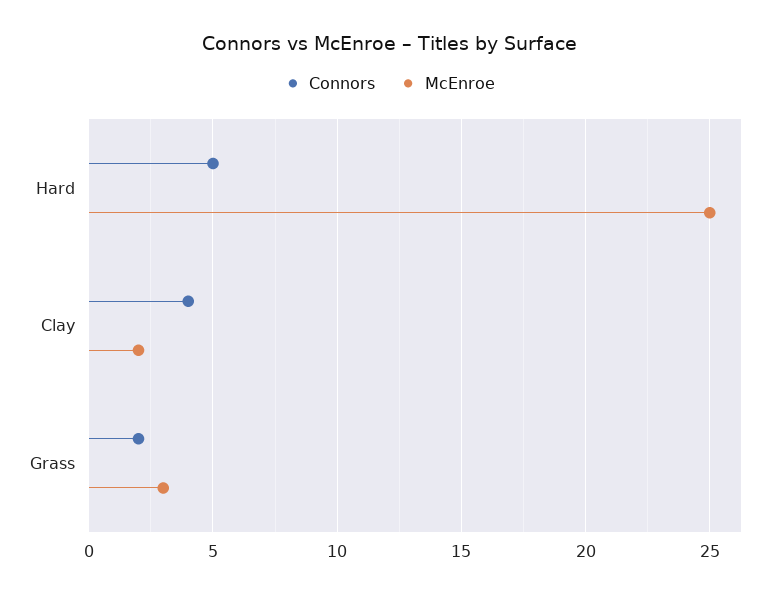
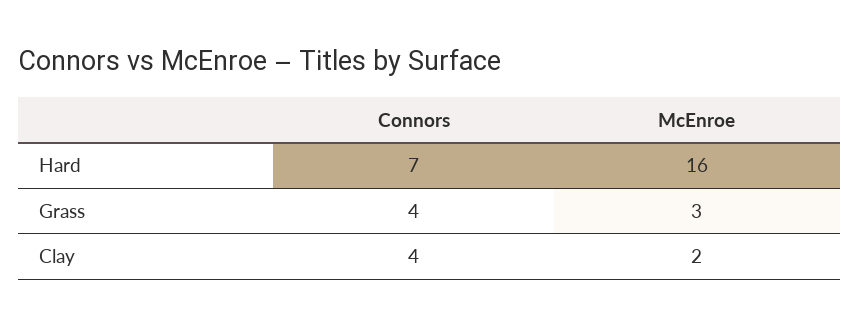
Connors, Hard: 5 -> 7
McEnroe, Hard: 25 -> 16
Connors, Grass: 2 -> 4

